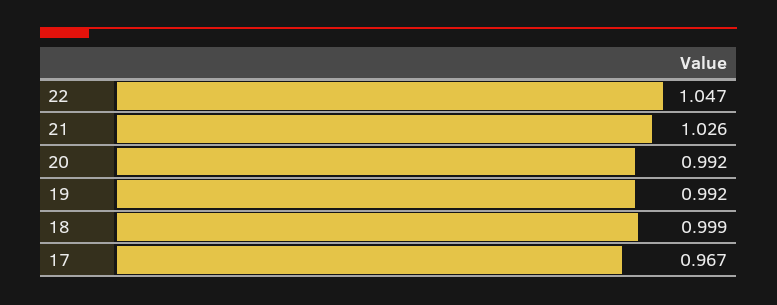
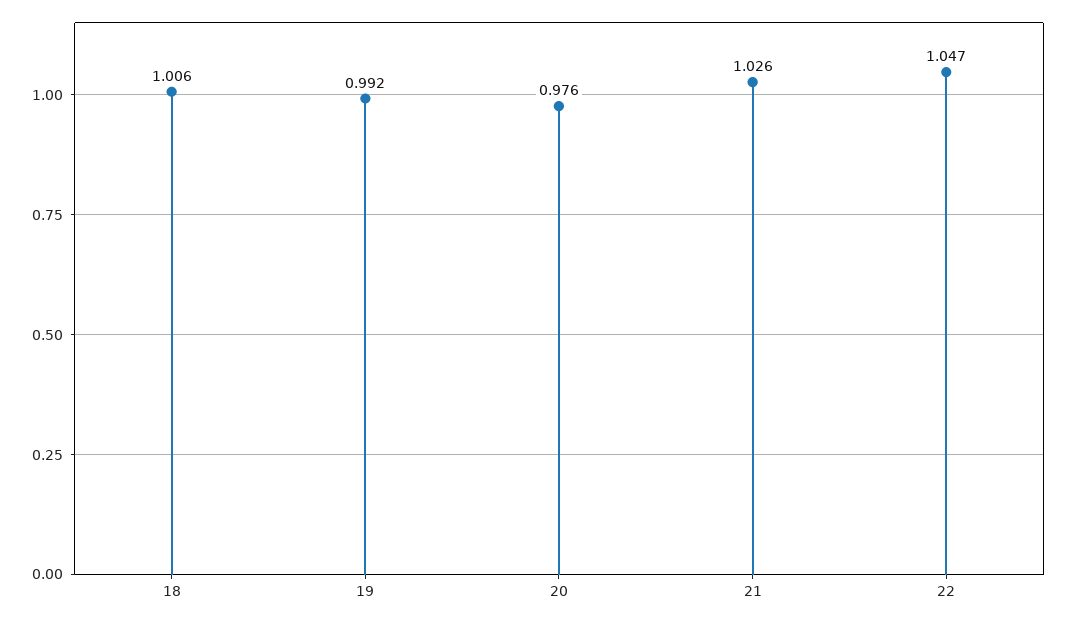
20: 0.992 -> 0.976
18: 0.999 -> 1.006
17: 0.967 -> none

